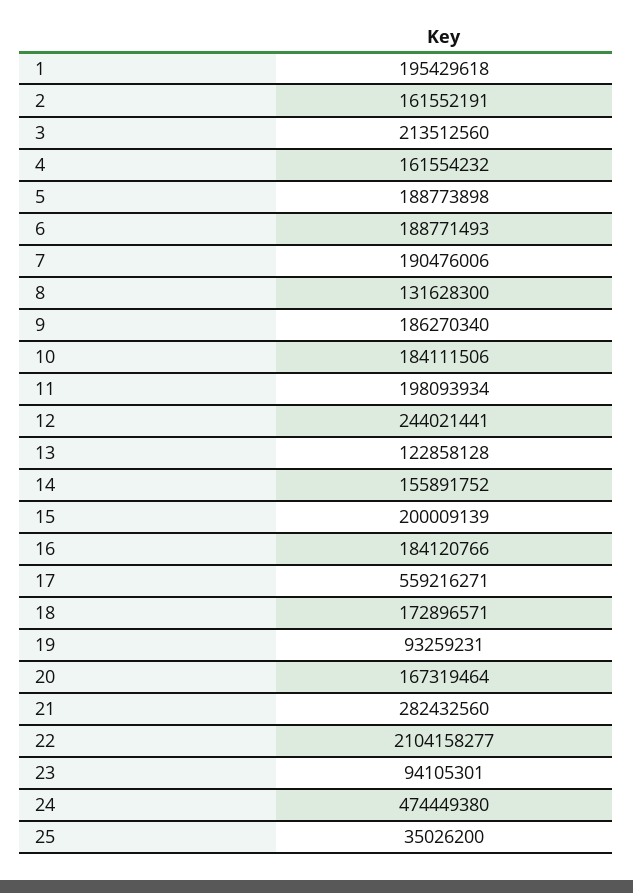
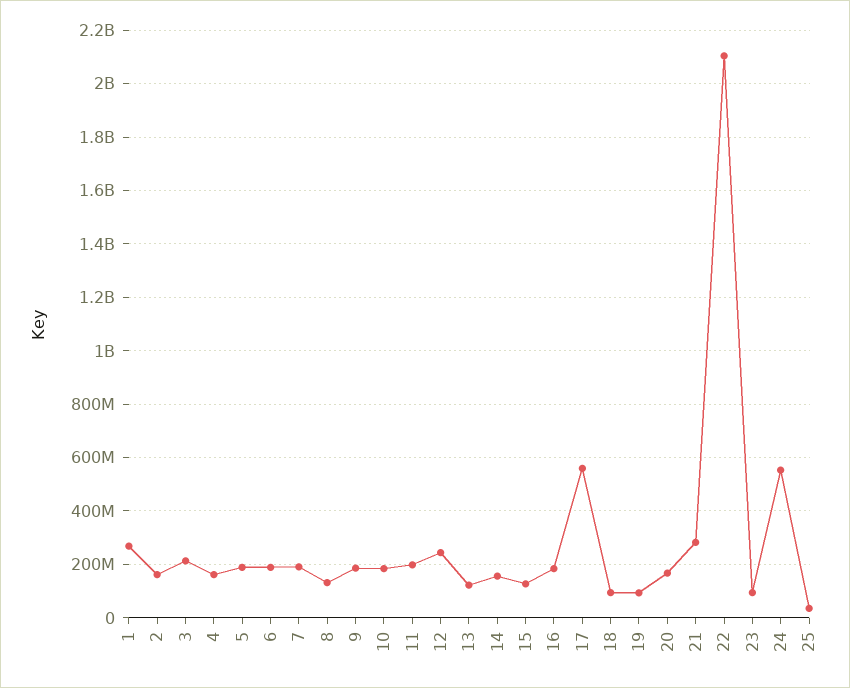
1: 195429618 -> 275000000
15: 200009139 -> 125000000
18: 172896571 -> 100000000
24: 474449380 -> 550000000

